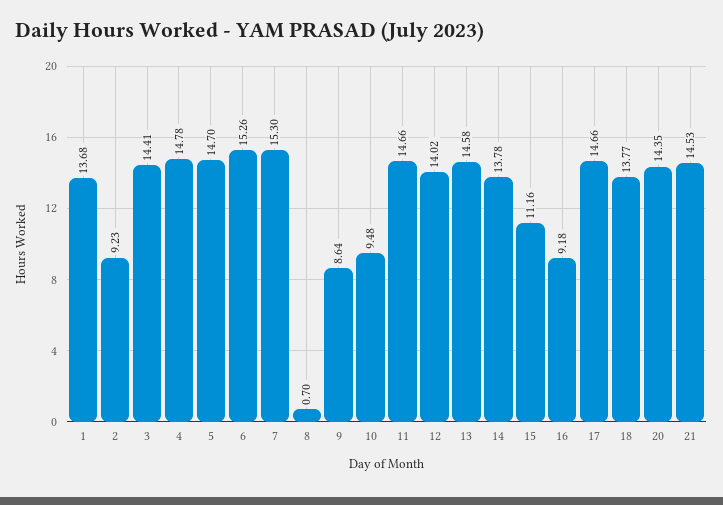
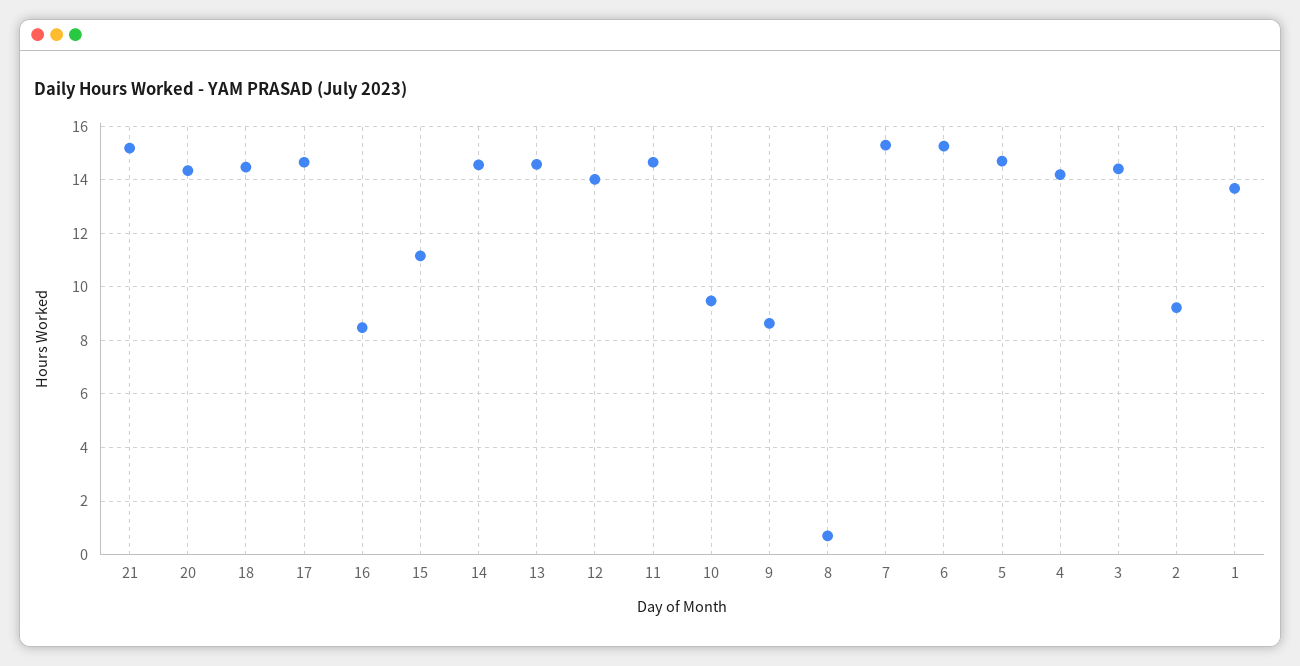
4: 14.78 -> 14.25
14: 13.78 -> 14.5
16: 9.18 -> 8.5
18: 13.77 -> 14.5
21: 14.53 -> 15.25

